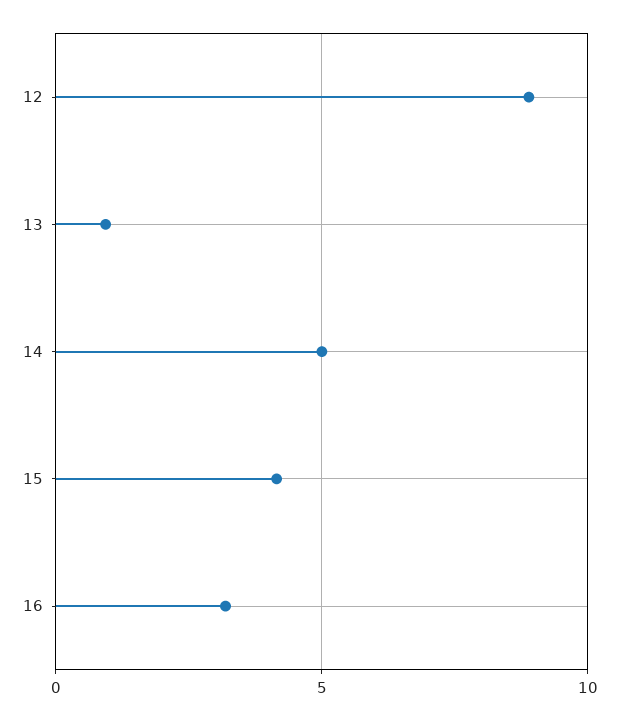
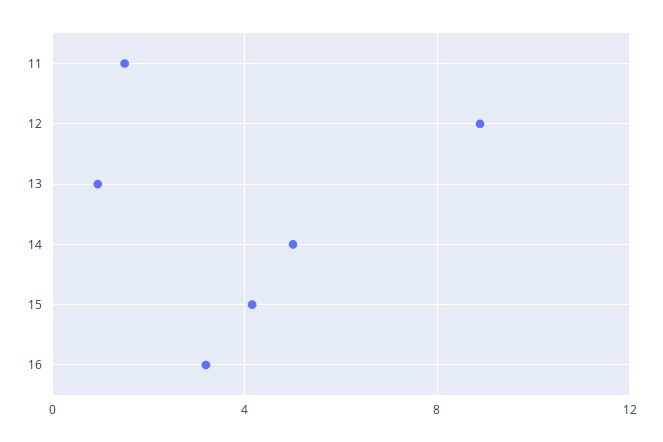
11: none -> 1.5

